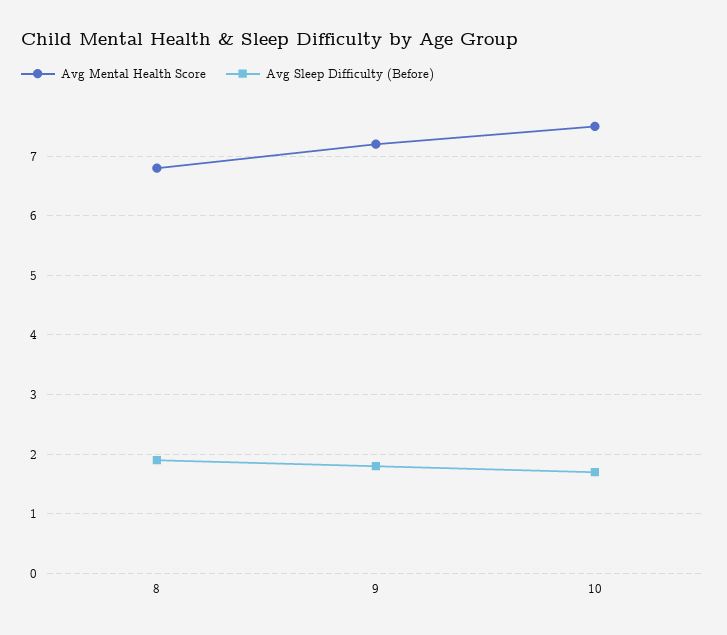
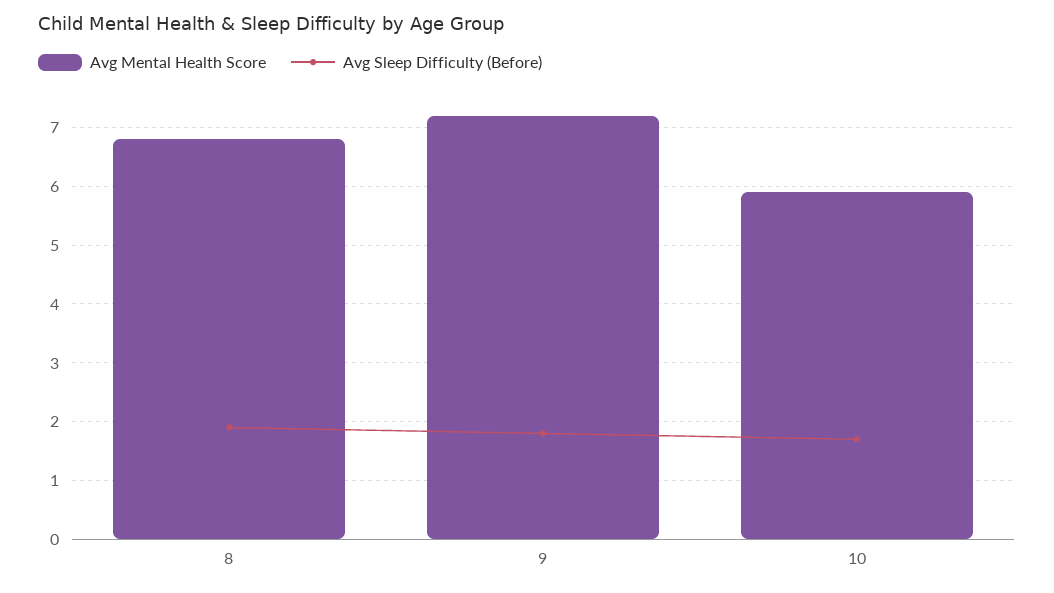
Avg Mental Health Score, 10: 7.5 -> 6

